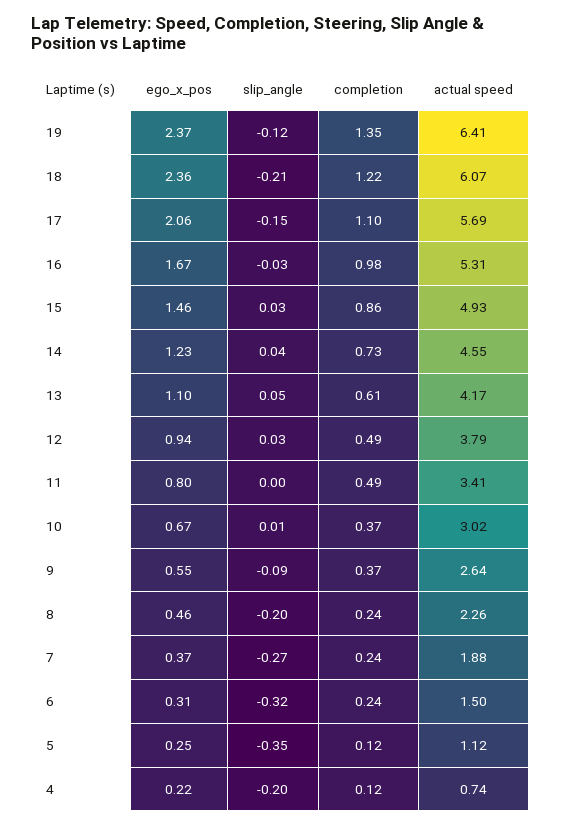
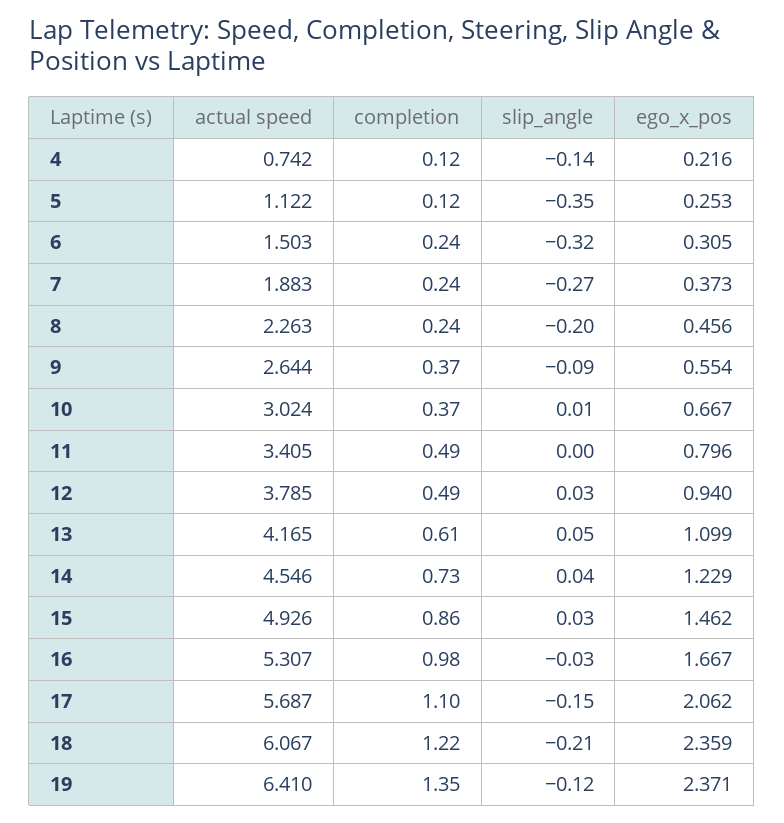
slip_angle, 4: -0.2 -> -0.14

